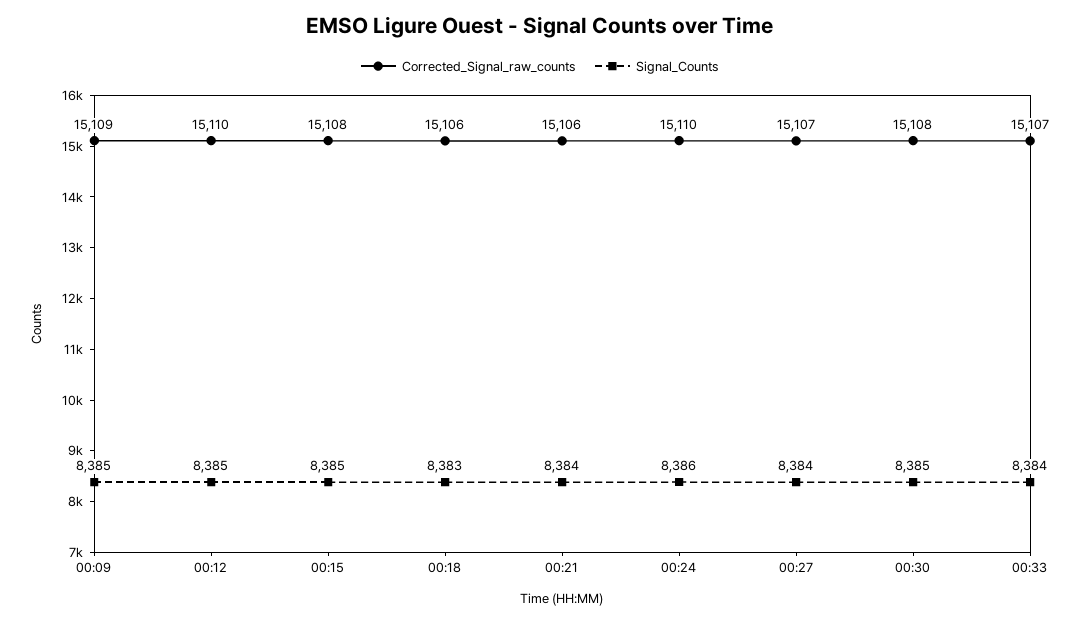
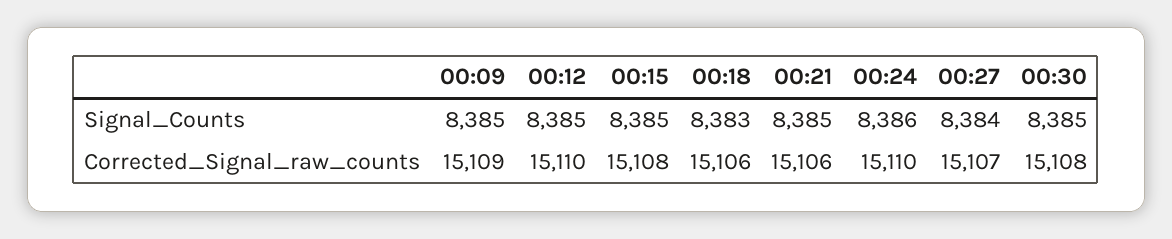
Signal_Counts, 00:21: 8384 -> 8385
Corrected_Signal_raw_counts, 00:33: 15107 -> none
Signal_Counts, 00:33: 8384 -> none

